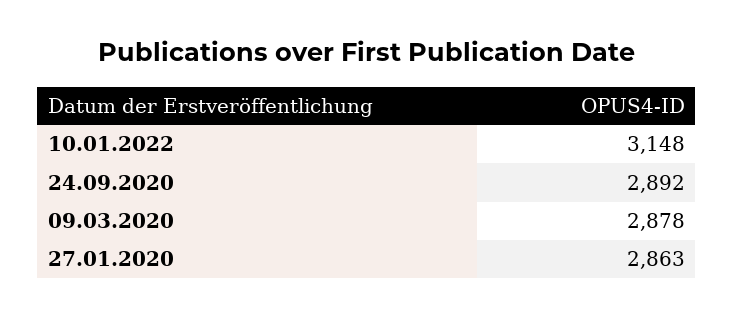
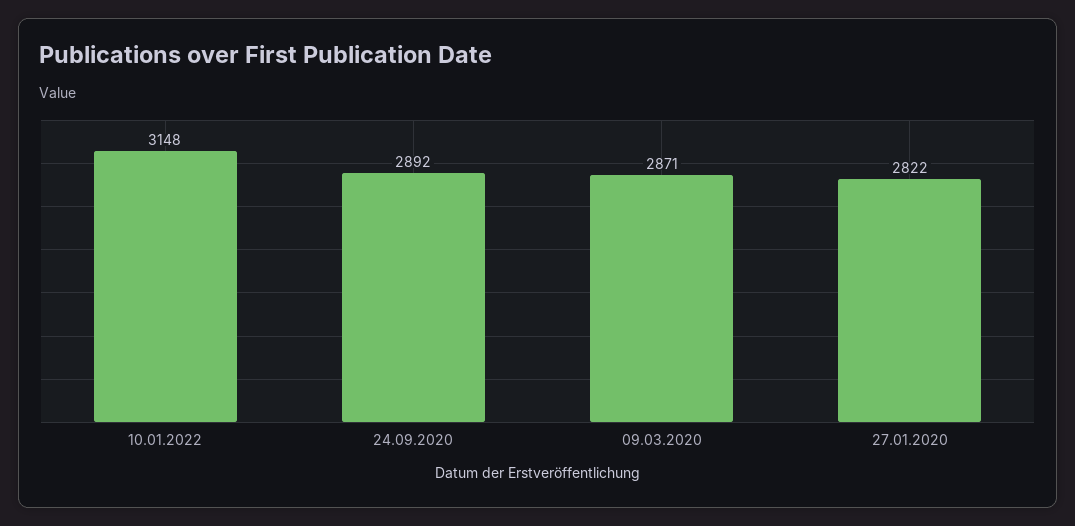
09.03.2020: 2878 -> 2871
27.01.2020: 2863 -> 2822

